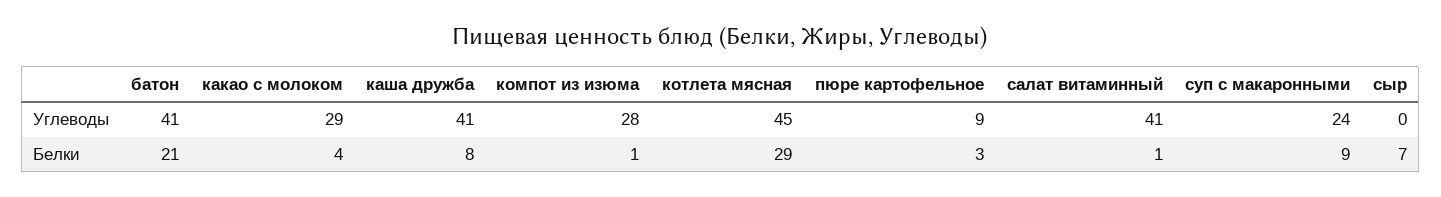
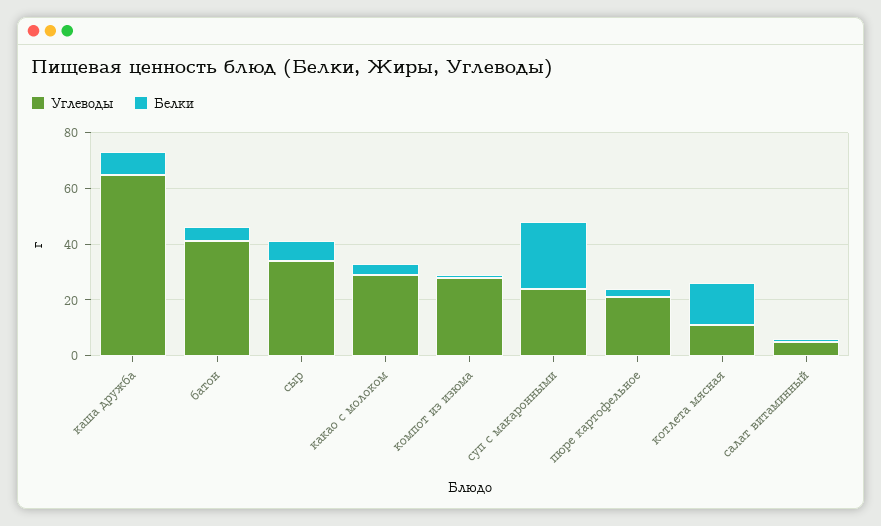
Углеводы, каша дружба: 41 -> 65
Углеводы, котлета мясная: 45 -> 10
Углеводы, пюре картофельное: 9 -> 20
Углеводы, салат витаминный: 41 -> 5
Углеводы, сыр: 0 -> 35
Белки, батон: 21 -> 5
Белки, котлета мясная: 29 -> 15
Белки, суп с макаронными: 9 -> 25

